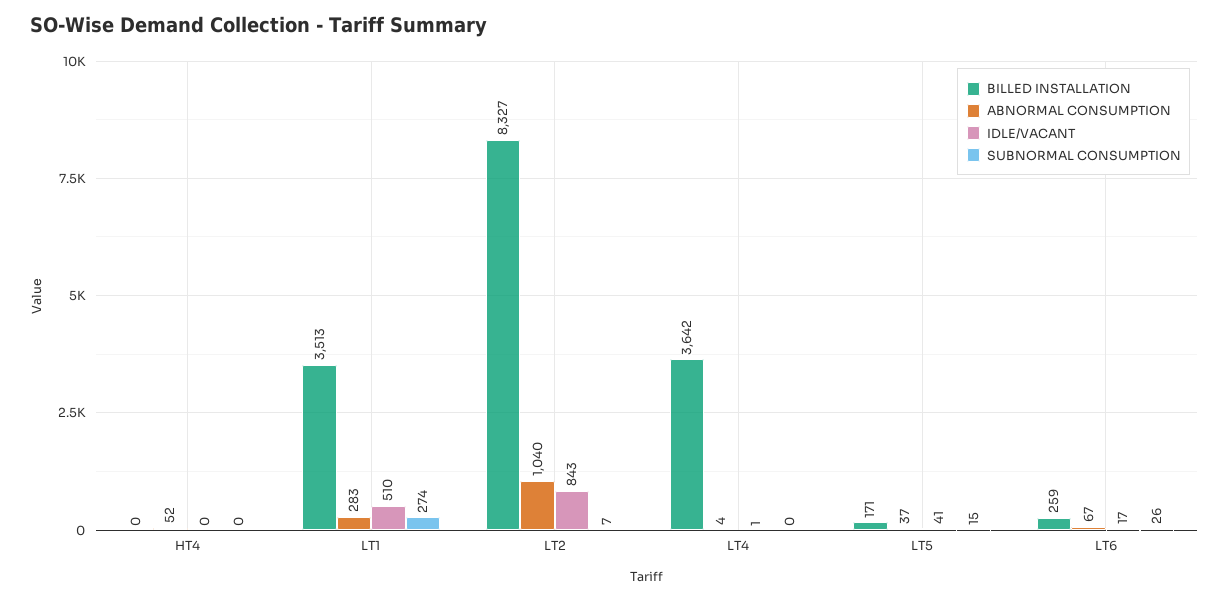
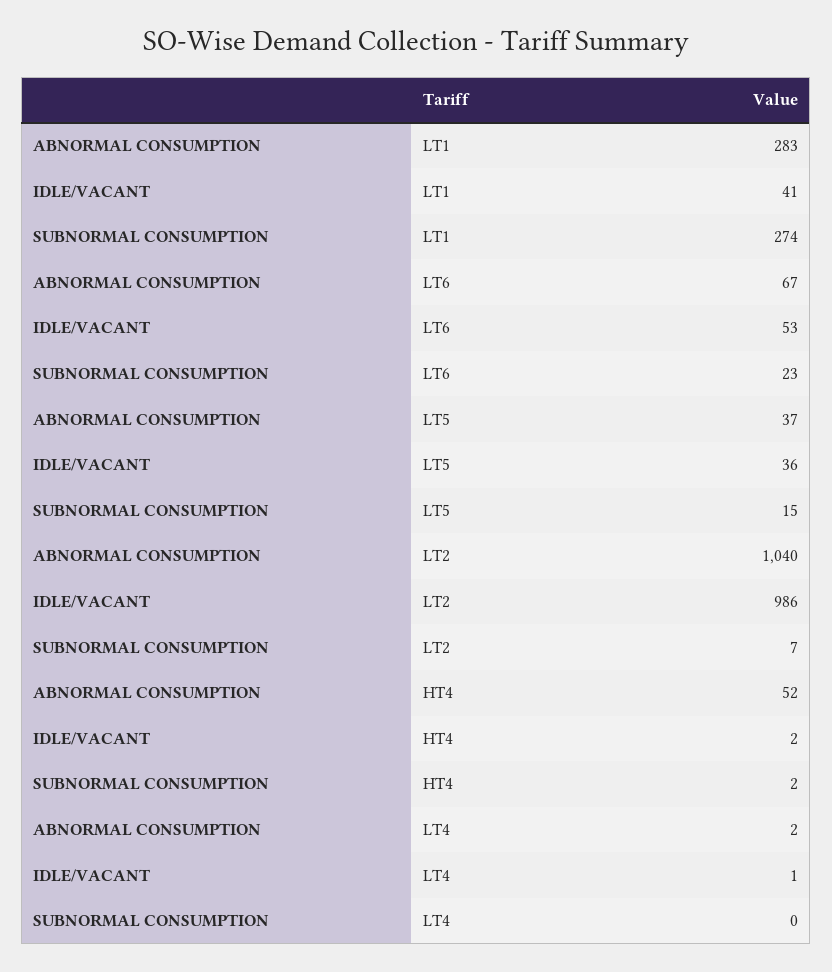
BILLED INSTALLATION, HT4: 0 -> none
IDLE/VACANT, HT4: 0 -> 2
SUBNORMAL CONSUMPTION, HT4: 0 -> 2
BILLED INSTALLATION, LT1: 3513 -> none
IDLE/VACANT, LT1: 510 -> 41
BILLED INSTALLATION, LT2: 8327 -> none
IDLE/VACANT, LT2: 843 -> 986
BILLED INSTALLATION, LT4: 3642 -> none
ABNORMAL CONSUMPTION, LT4: 4 -> 2
BILLED INSTALLATION, LT5: 171 -> none
IDLE/VACANT, LT5: 41 -> 36
BILLED INSTALLATION, LT6: 259 -> none
IDLE/VACANT, LT6: 17 -> 53
SUBNORMAL CONSUMPTION, LT6: 26 -> 23

